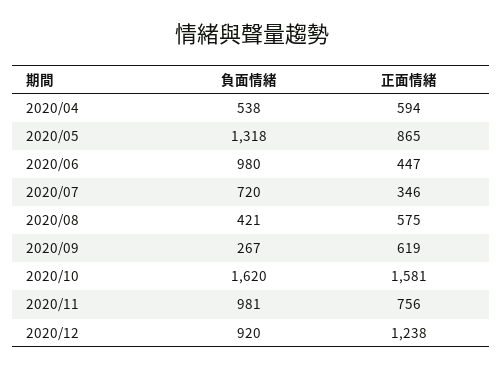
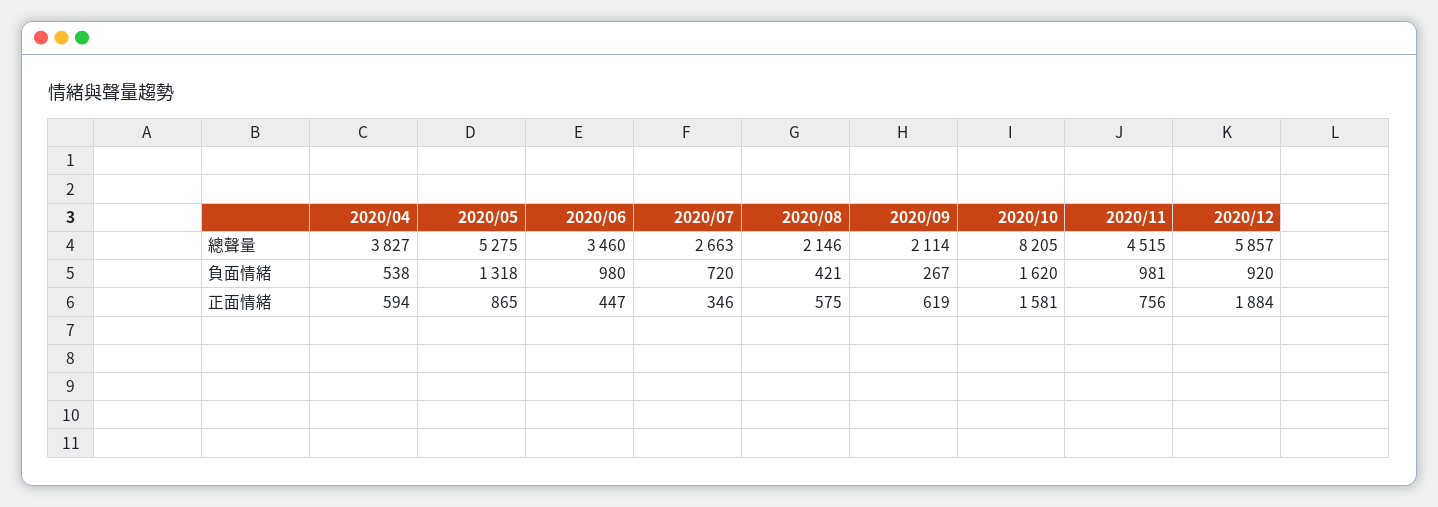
正面情緒, 2020/12: 1238 -> 1884
總聲量, 2020/04: none -> 3827
總聲量, 2020/05: none -> 5275
總聲量, 2020/06: none -> 3460
總聲量, 2020/07: none -> 2663
總聲量, 2020/08: none -> 2146
總聲量, 2020/09: none -> 2114
總聲量, 2020/10: none -> 8205
總聲量, 2020/11: none -> 4515
總聲量, 2020/12: none -> 5857

